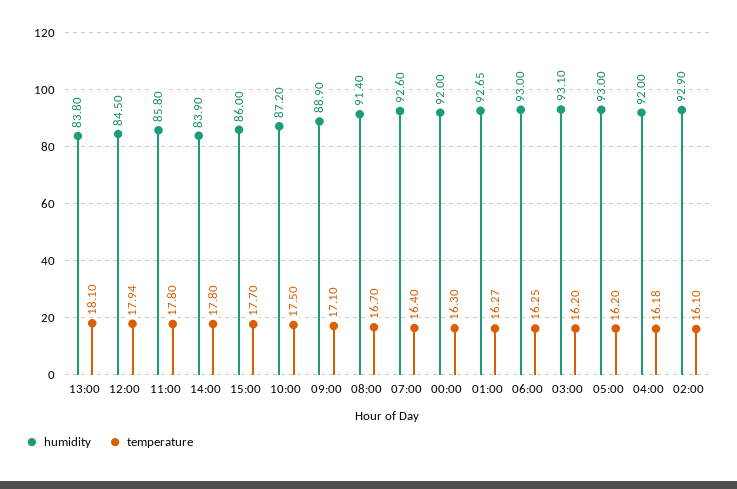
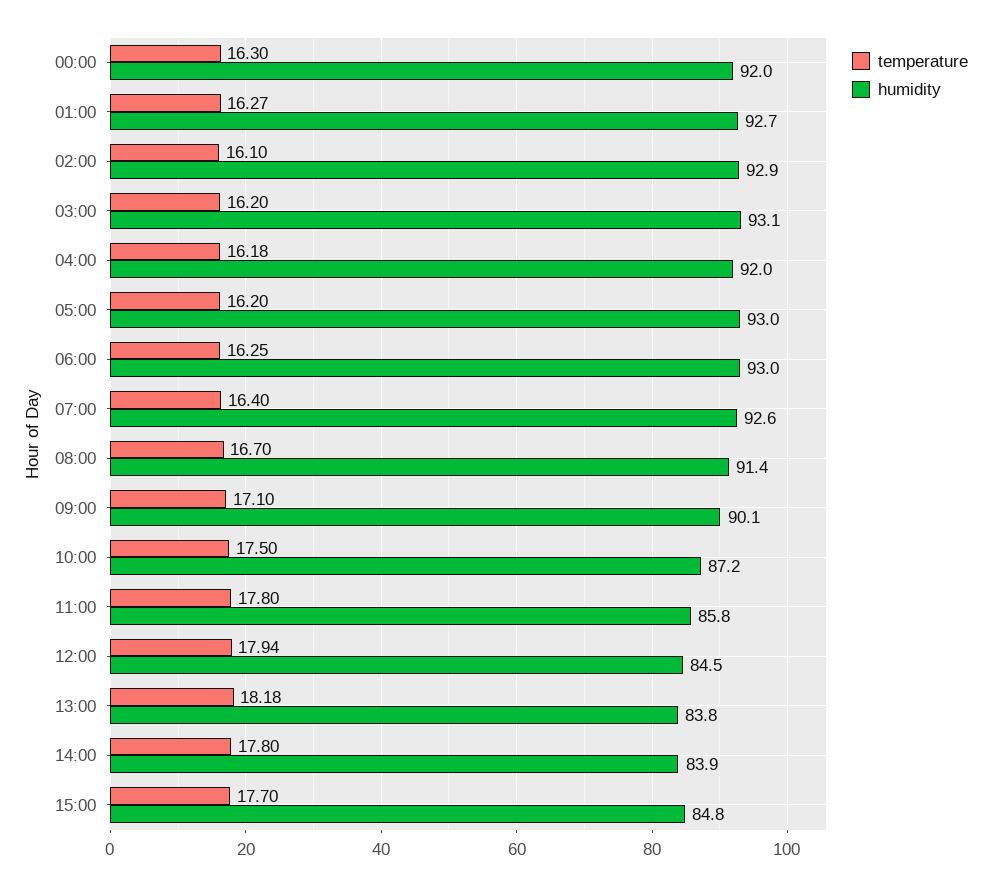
temperature, 13:00: 18.1 -> 18.18
humidity, 15:00: 86 -> 84.8
humidity, 09:00: 88.9 -> 90.1

